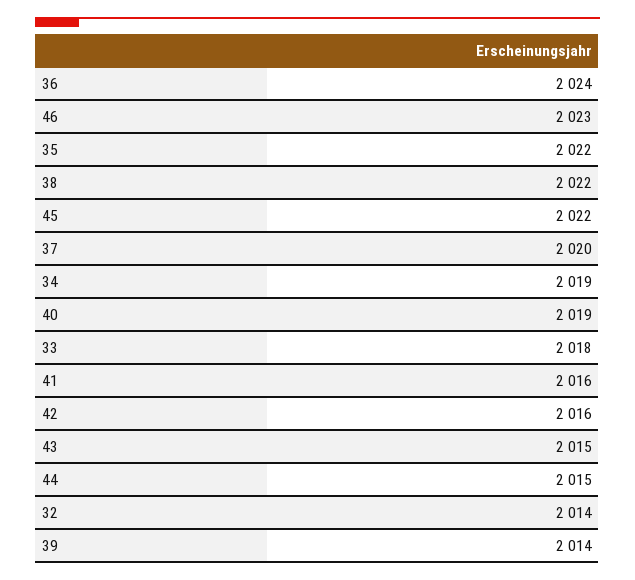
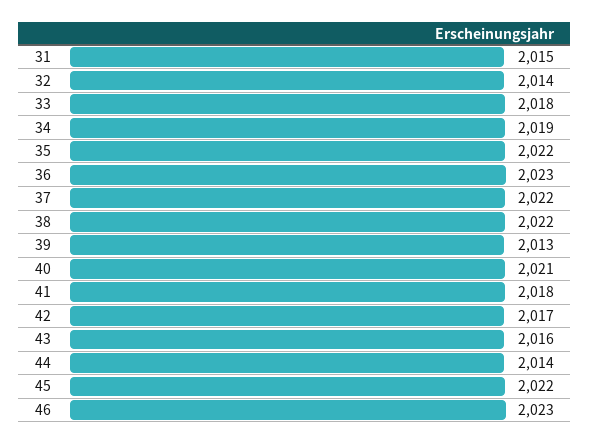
36: 2024 -> 2023
37: 2020 -> 2022
40: 2019 -> 2021
41: 2016 -> 2018
42: 2016 -> 2017
43: 2015 -> 2016
44: 2015 -> 2014
39: 2014 -> 2013
31: none -> 2015

